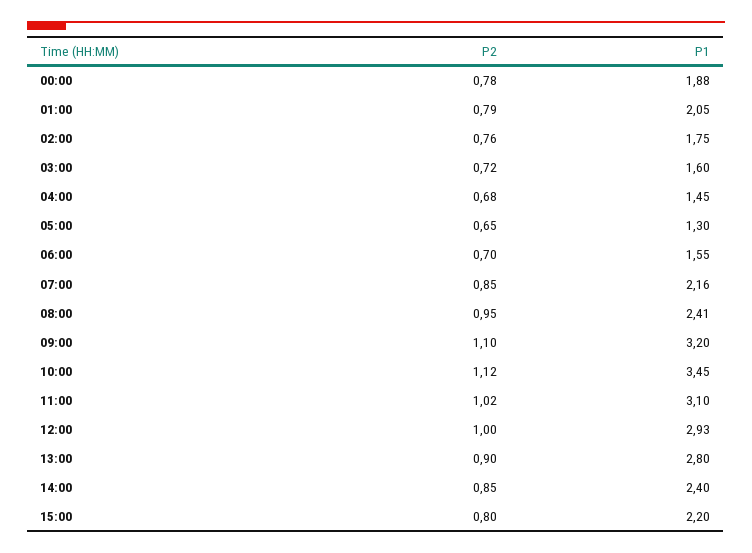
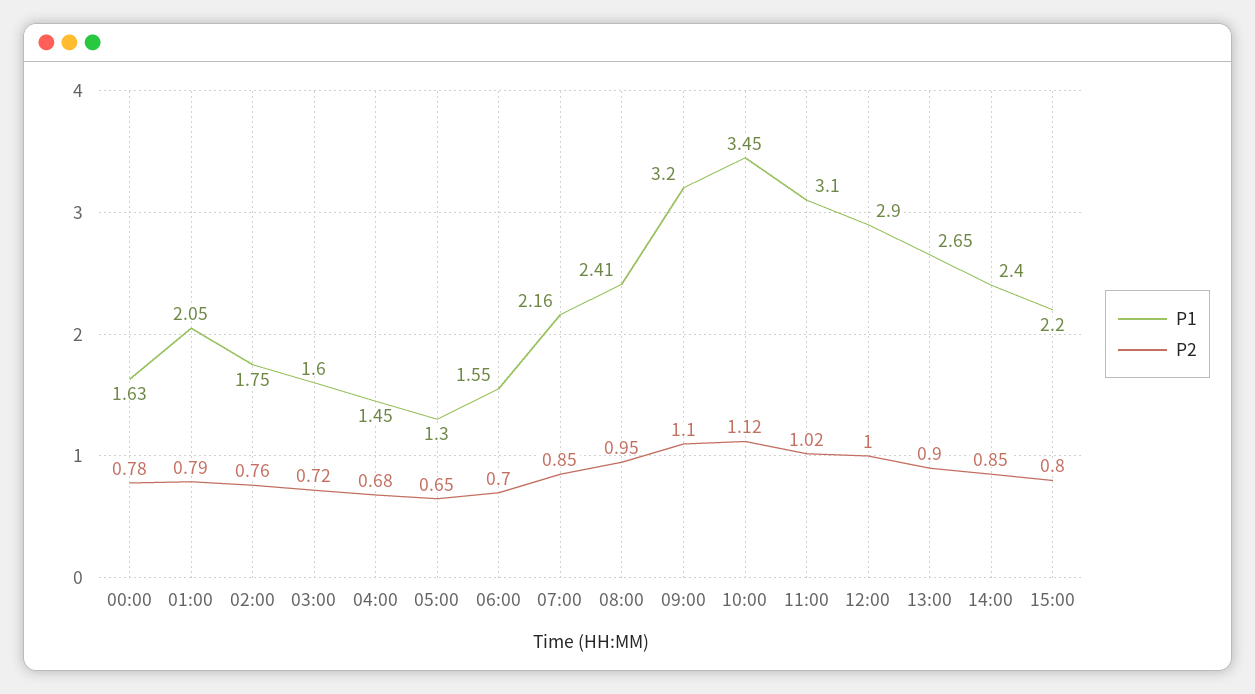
P1, 00:00: 1.88 -> 1.63
P1, 12:00: 2.93 -> 2.9
P1, 13:00: 2.8 -> 2.65

